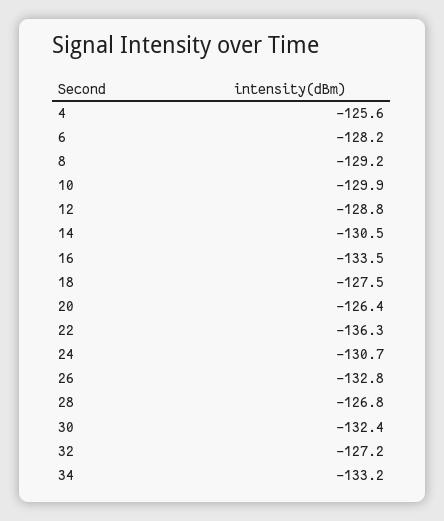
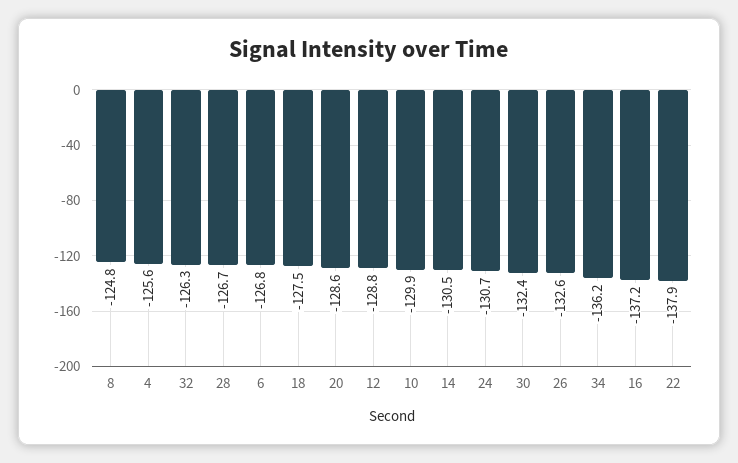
6: -128.2 -> -126.8
8: -129.2 -> -124.8
16: -133.5 -> -137.2
20: -126.4 -> -128.6
22: -136.3 -> -137.9
26: -132.8 -> -132.6
28: -126.8 -> -126.7
32: -127.2 -> -126.3
34: -133.2 -> -136.2

